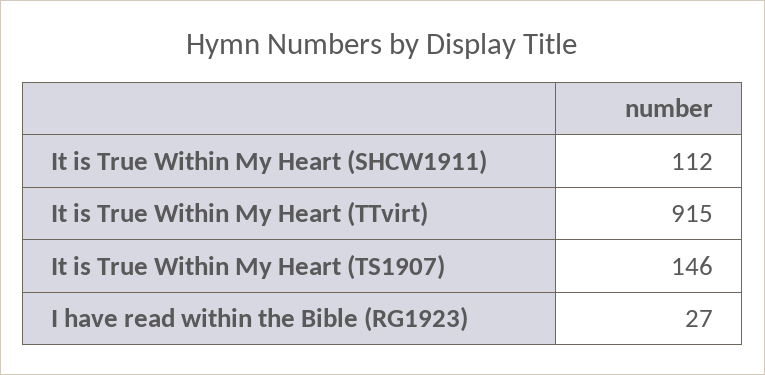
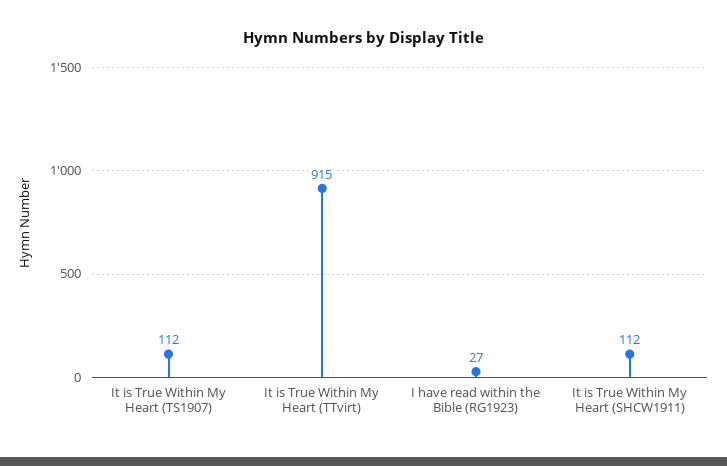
It is True Within My Heart (TS1907): 146 -> 112

